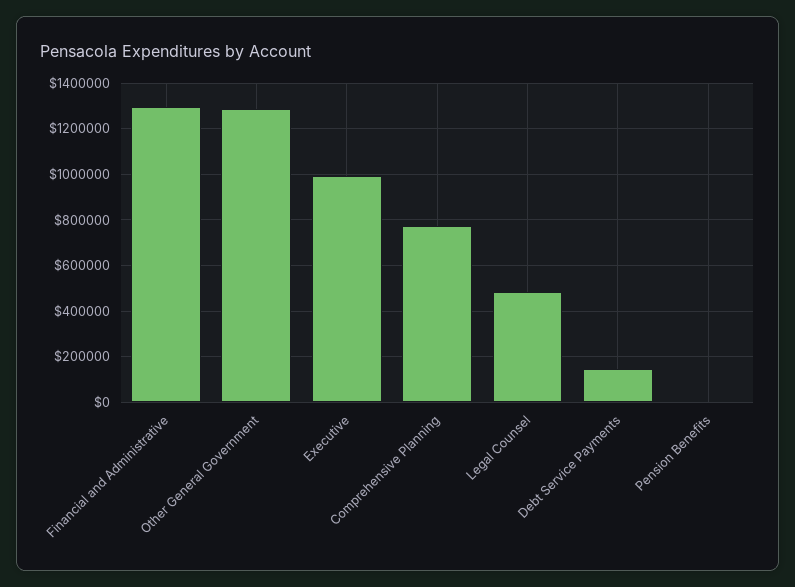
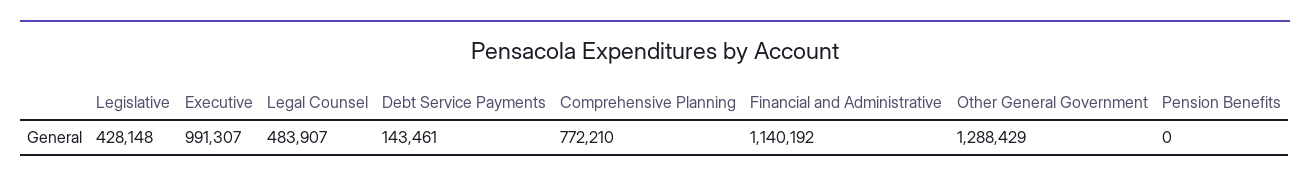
Financial and Administrative: 1300000 -> 1140192
Legislative: none -> 428148

